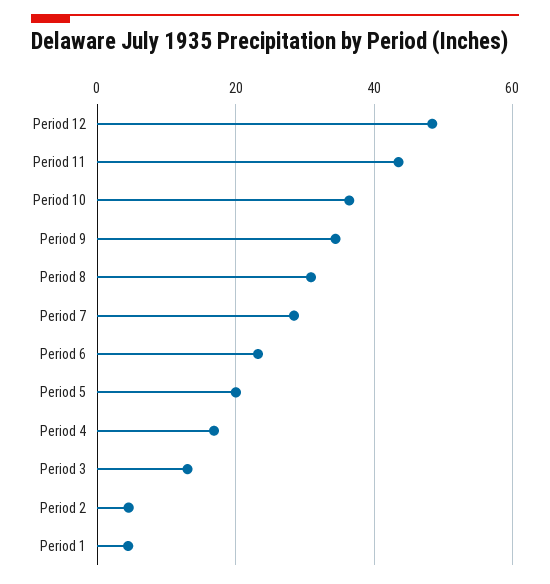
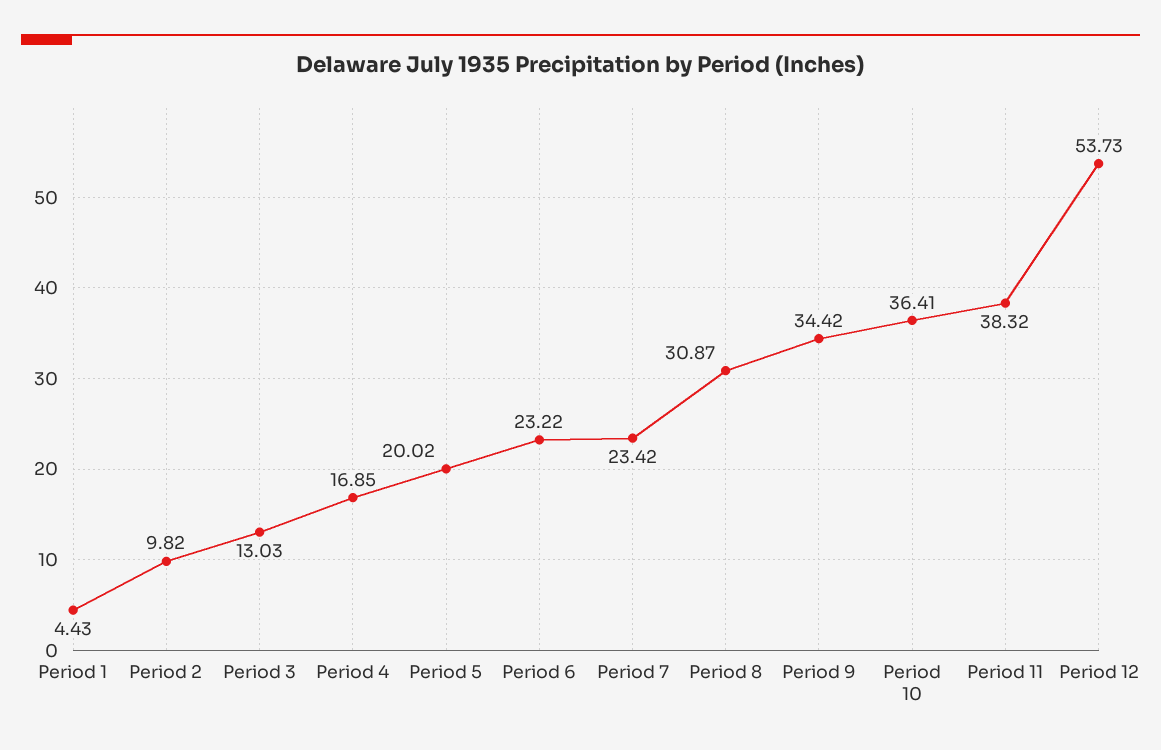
Period 12: 48 -> 53.73
Period 11: 44 -> 38.32
Period 7: 28 -> 23.42
Period 2: 4 -> 9.82

